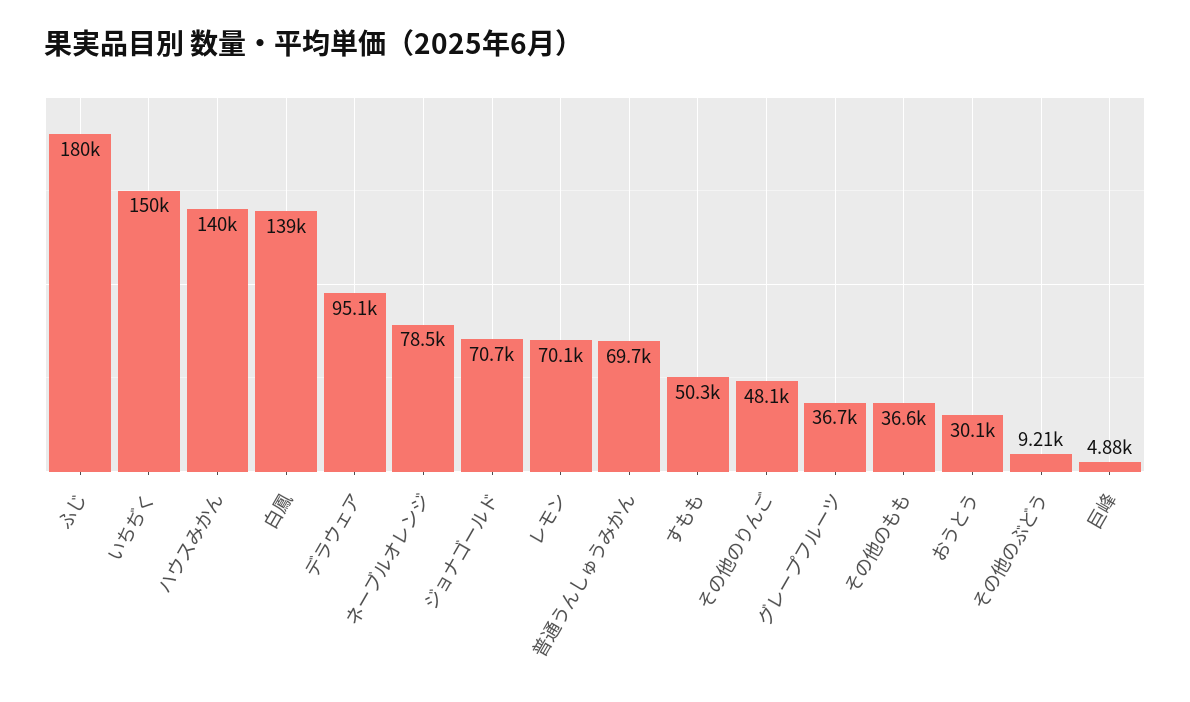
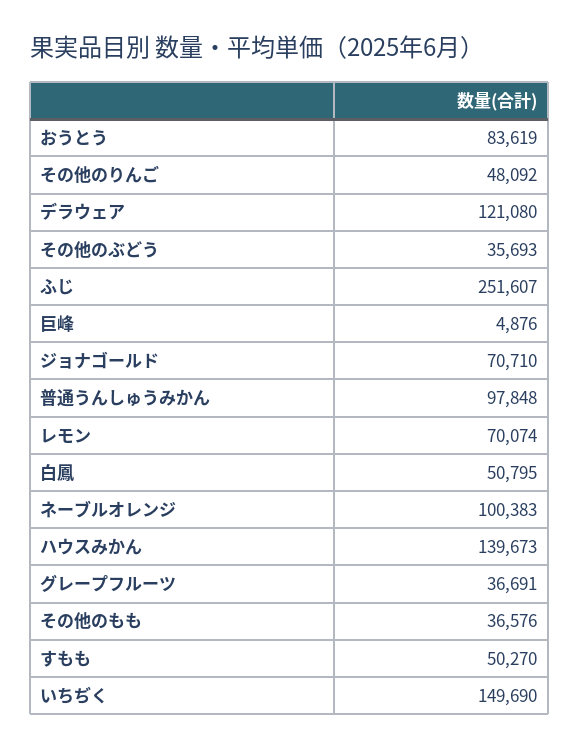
ふじ: 180000 -> 251607
白鳳: 139000 -> 50795
デラウェア: 95100 -> 121080
ネーブルオレンジ: 78500 -> 100383
普通うんしゅうみかん: 69700 -> 97848
おうとう: 30100 -> 83619
その他のぶどう: 9210 -> 35693

